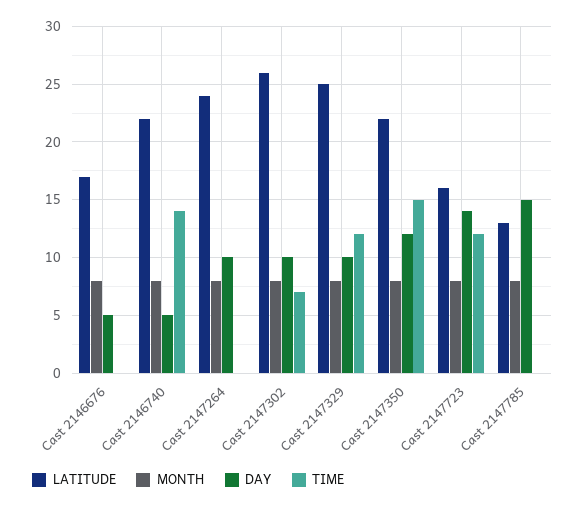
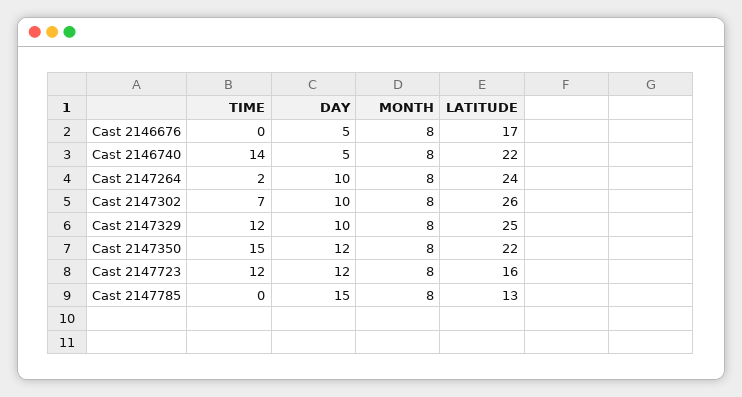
TIME, Cast 2147264: 0 -> 2
DAY, Cast 2147723: 14 -> 12

